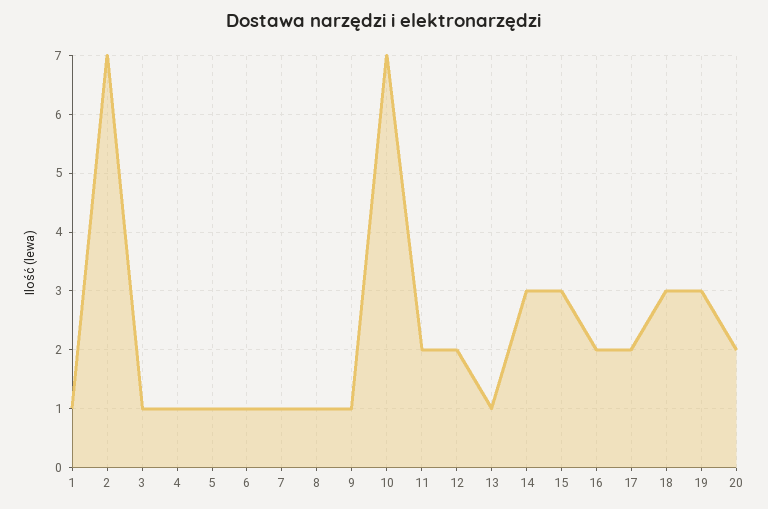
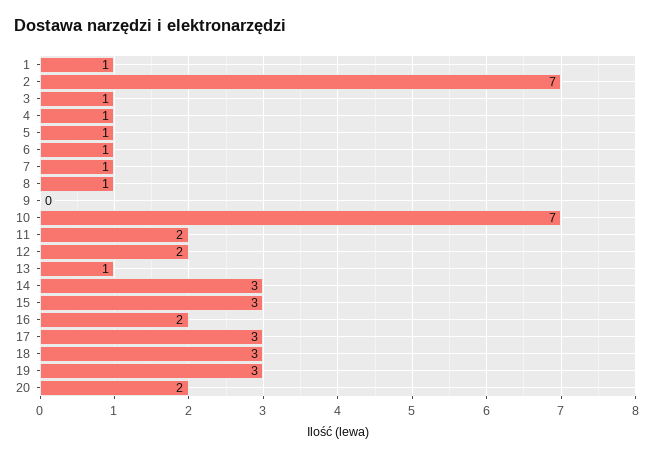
9: 1 -> 0
17: 2 -> 3

